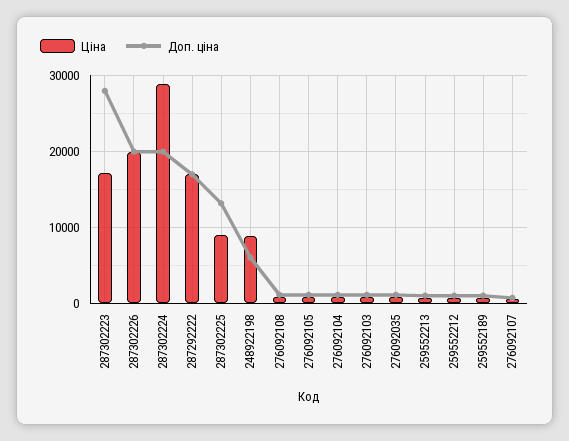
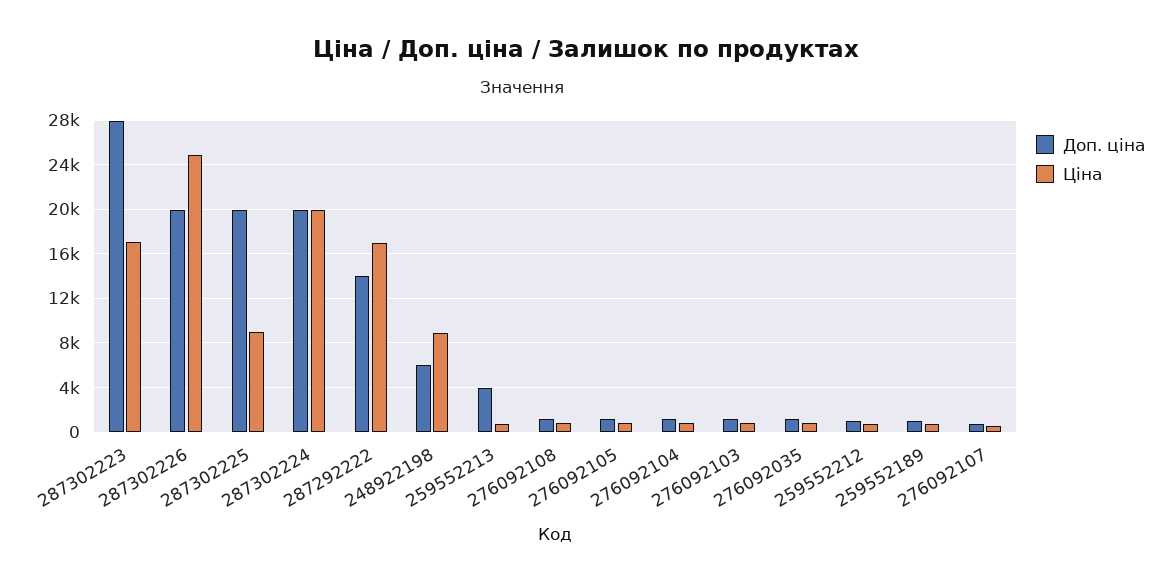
Ціна, 287302226: 20000 -> 25000
Ціна, 287302224: 29000 -> 20000
Доп. ціна, 287292222: 17000 -> 14000
Доп. ціна, 287302225: 13000 -> 20000
Доп. ціна, 259552213: 1000 -> 4000

